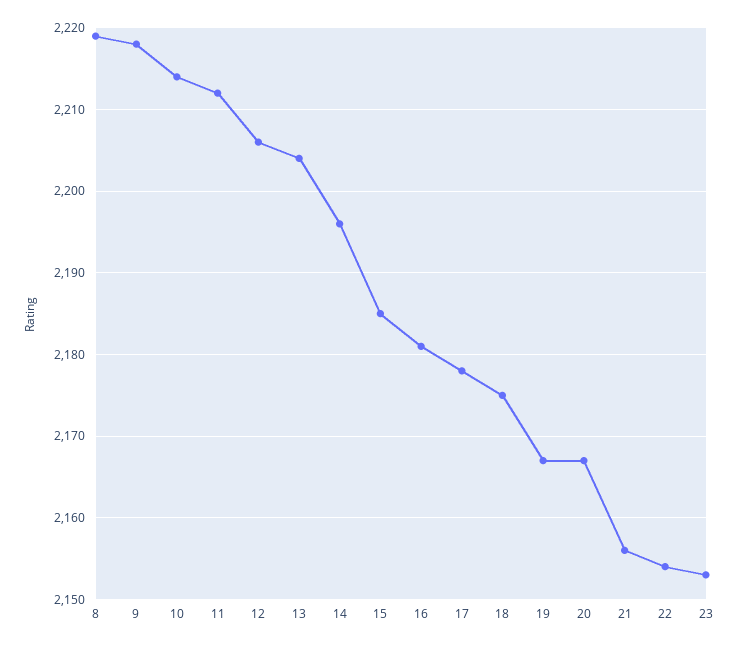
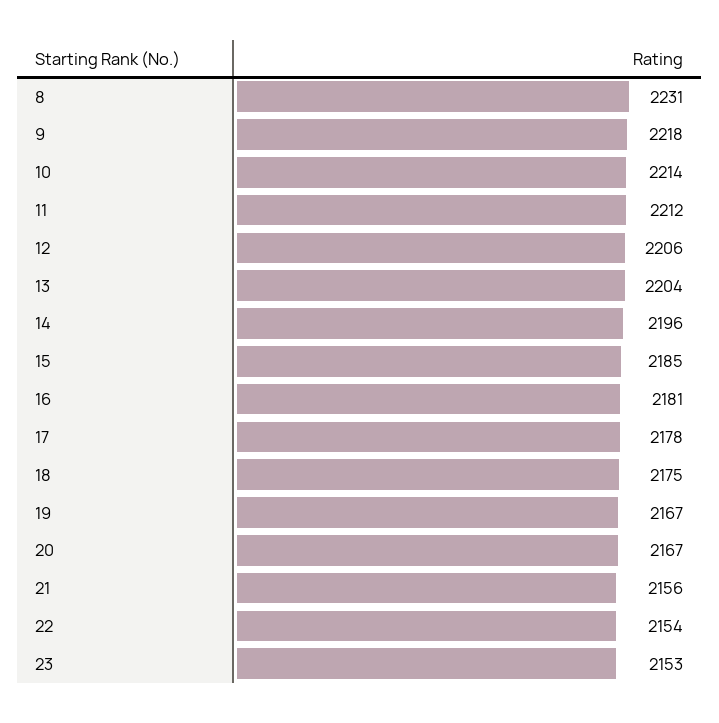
8: 2219 -> 2231

